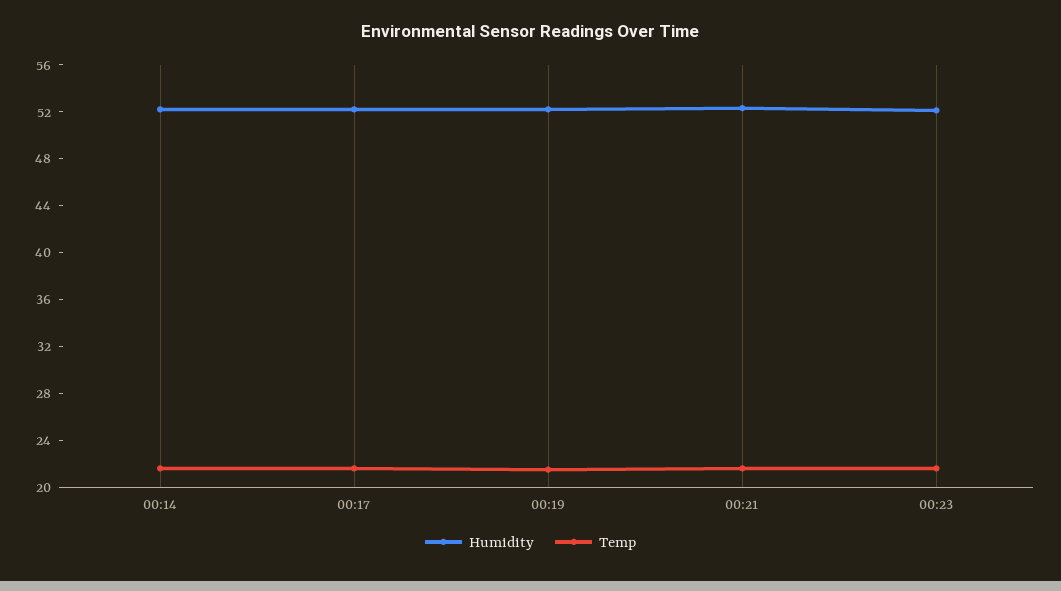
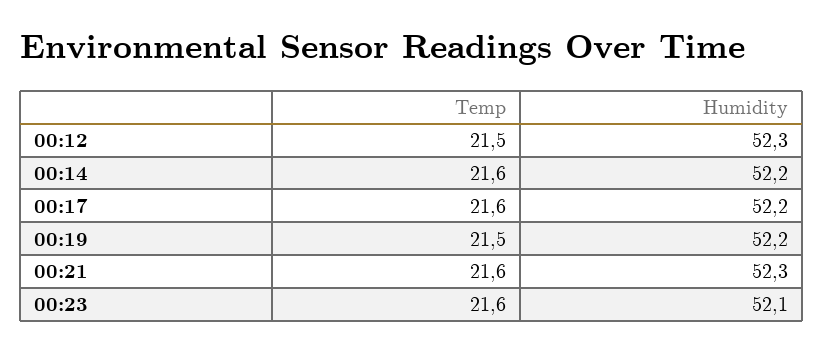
Temp, 00:12: none -> 21.5
Humidity, 00:12: none -> 52.3

